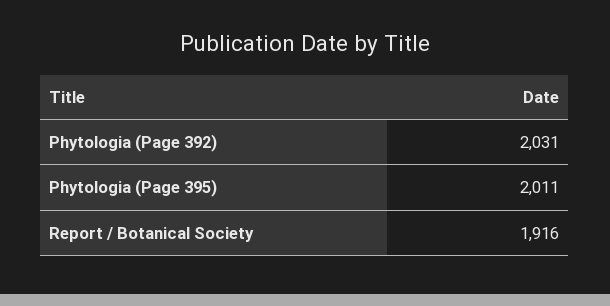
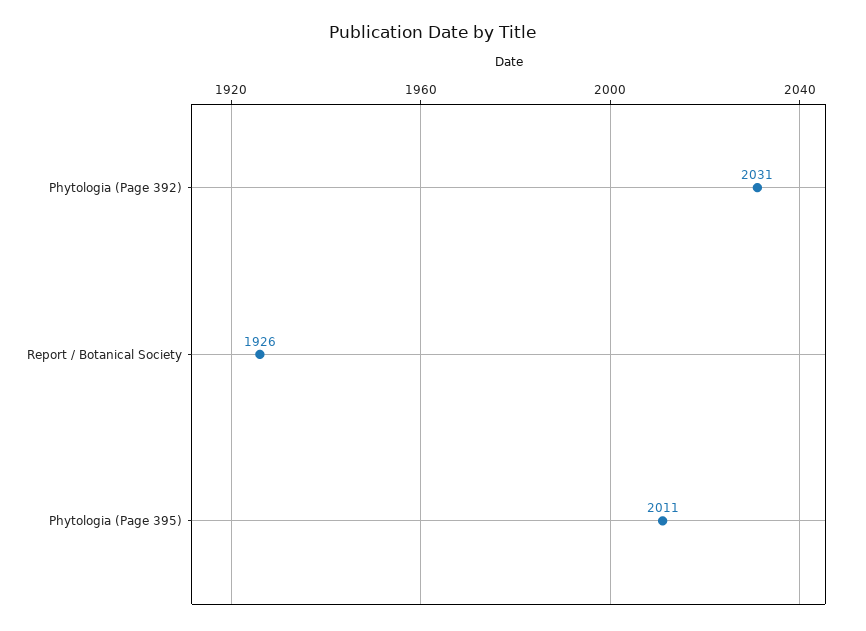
Report / Botanical Society: 1916 -> 1926

